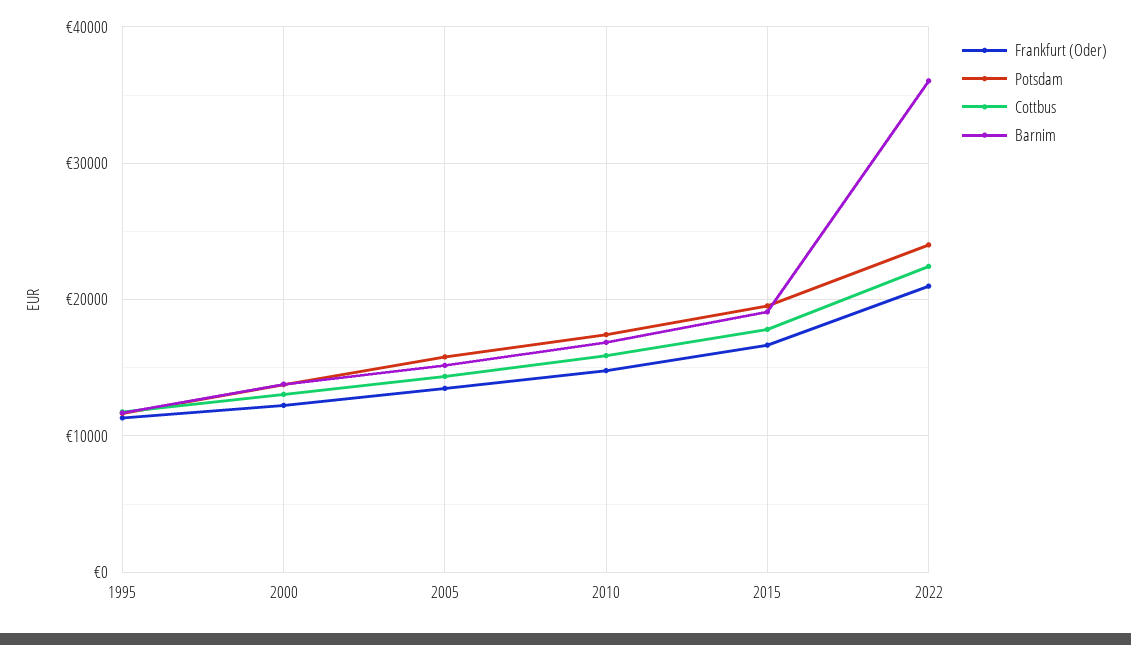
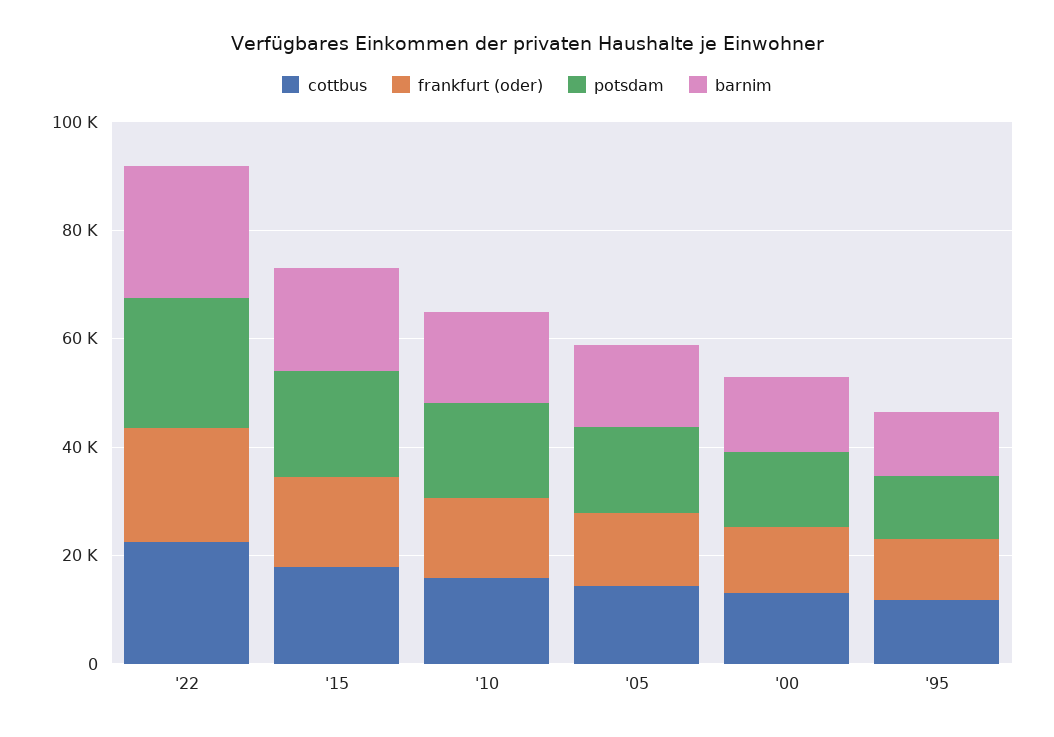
Barnim, 2022: 36000 -> 25000

